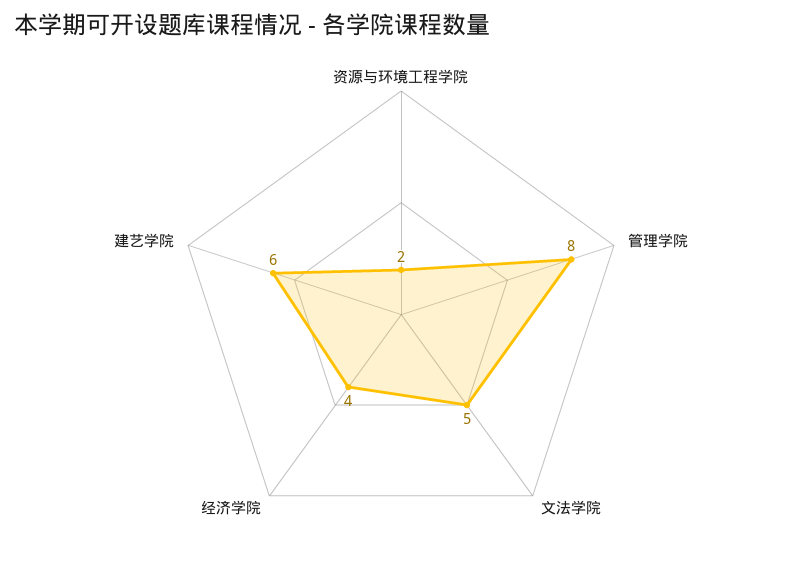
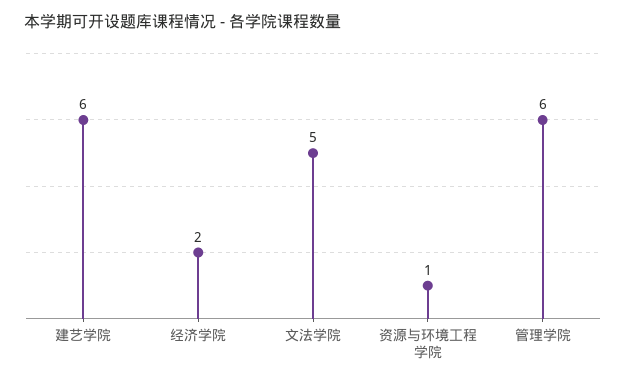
资源与环境工程学院: 2 -> 1
管理学院: 8 -> 6
经济学院: 4 -> 2

